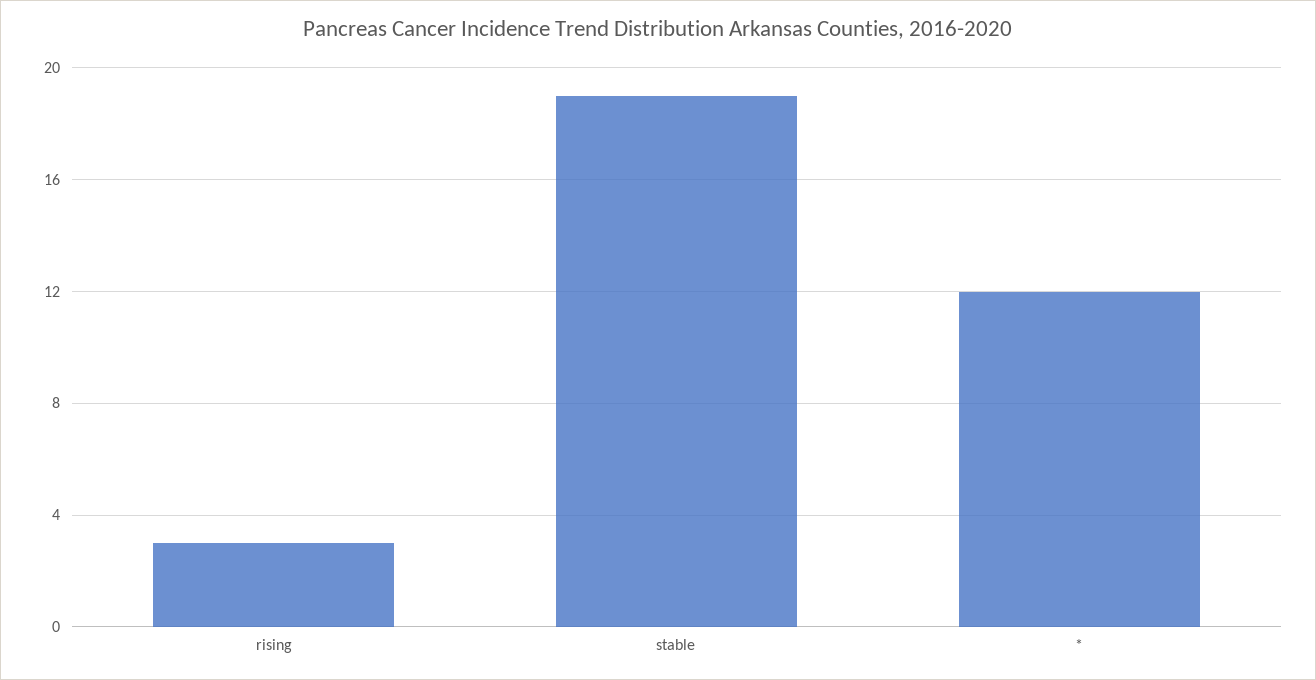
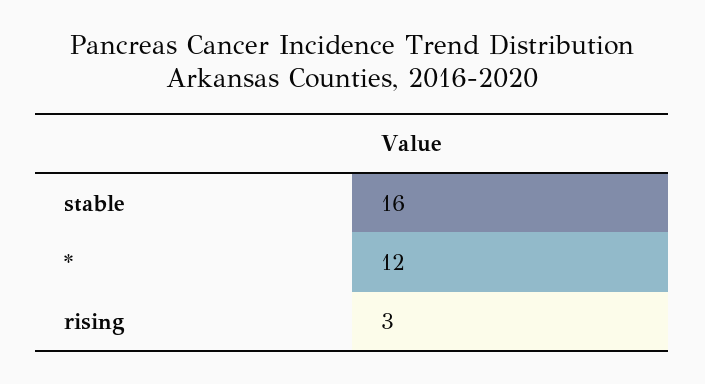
stable: 19 -> 16

